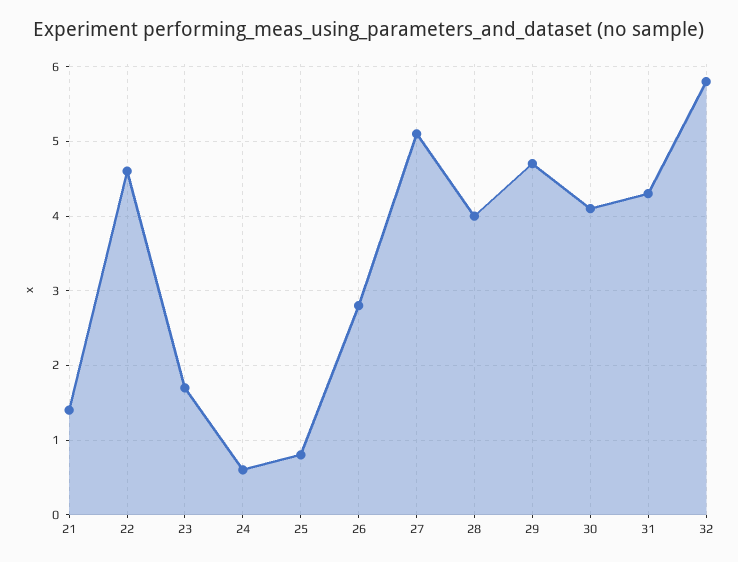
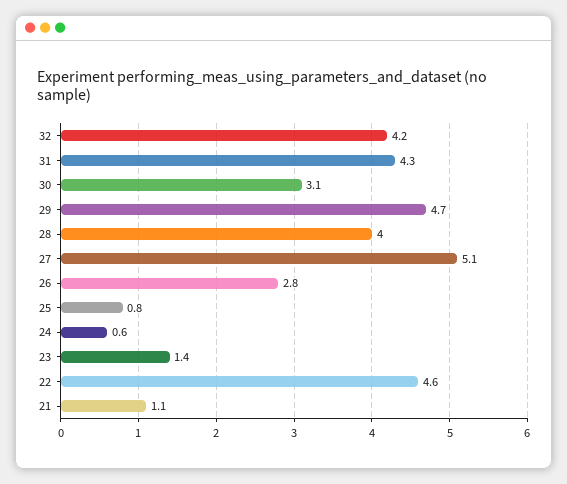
21: 1.4 -> 1.1
23: 1.7 -> 1.4
30: 4.1 -> 3.1
32: 5.8 -> 4.2

